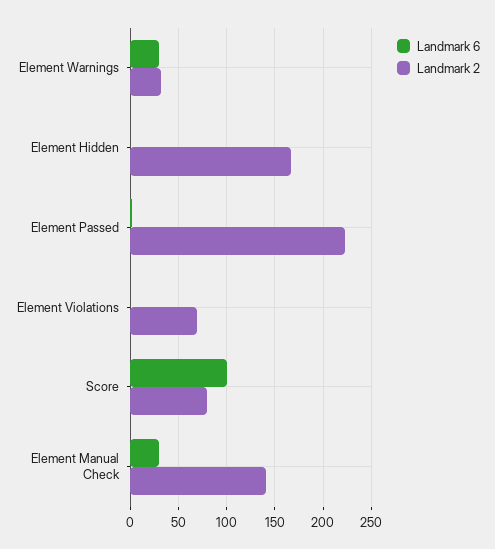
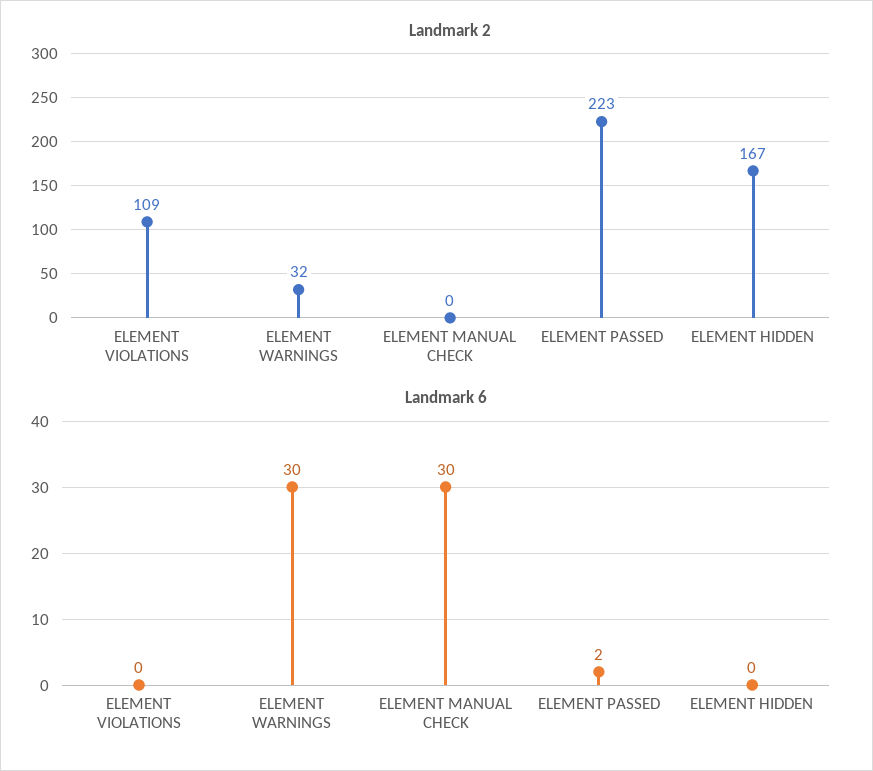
Landmark 2, Element Violations: 70 -> 109
Landmark 6, Score: 100 -> none
Landmark 2, Score: 80 -> none
Landmark 2, Element Manual Check: 140 -> 0

